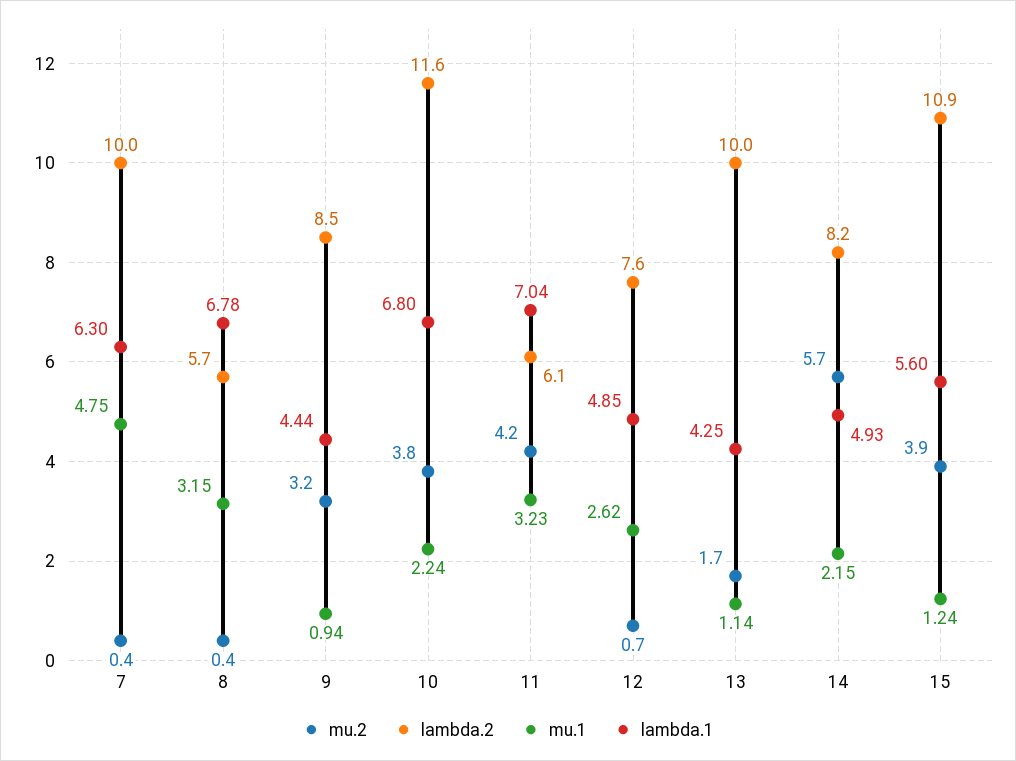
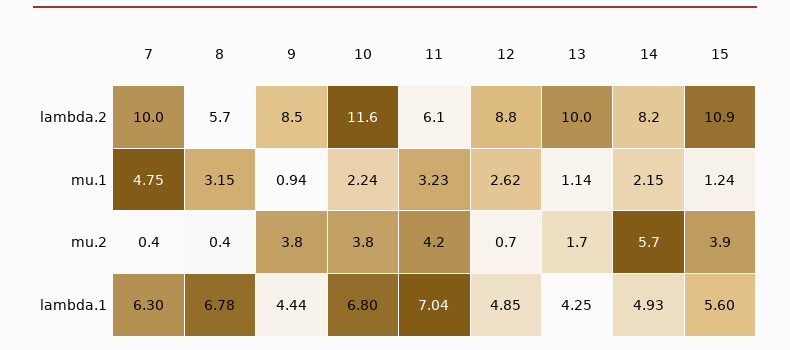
mu.2, 9: 3.2 -> 3.8
lambda.2, 12: 7.6 -> 8.8

